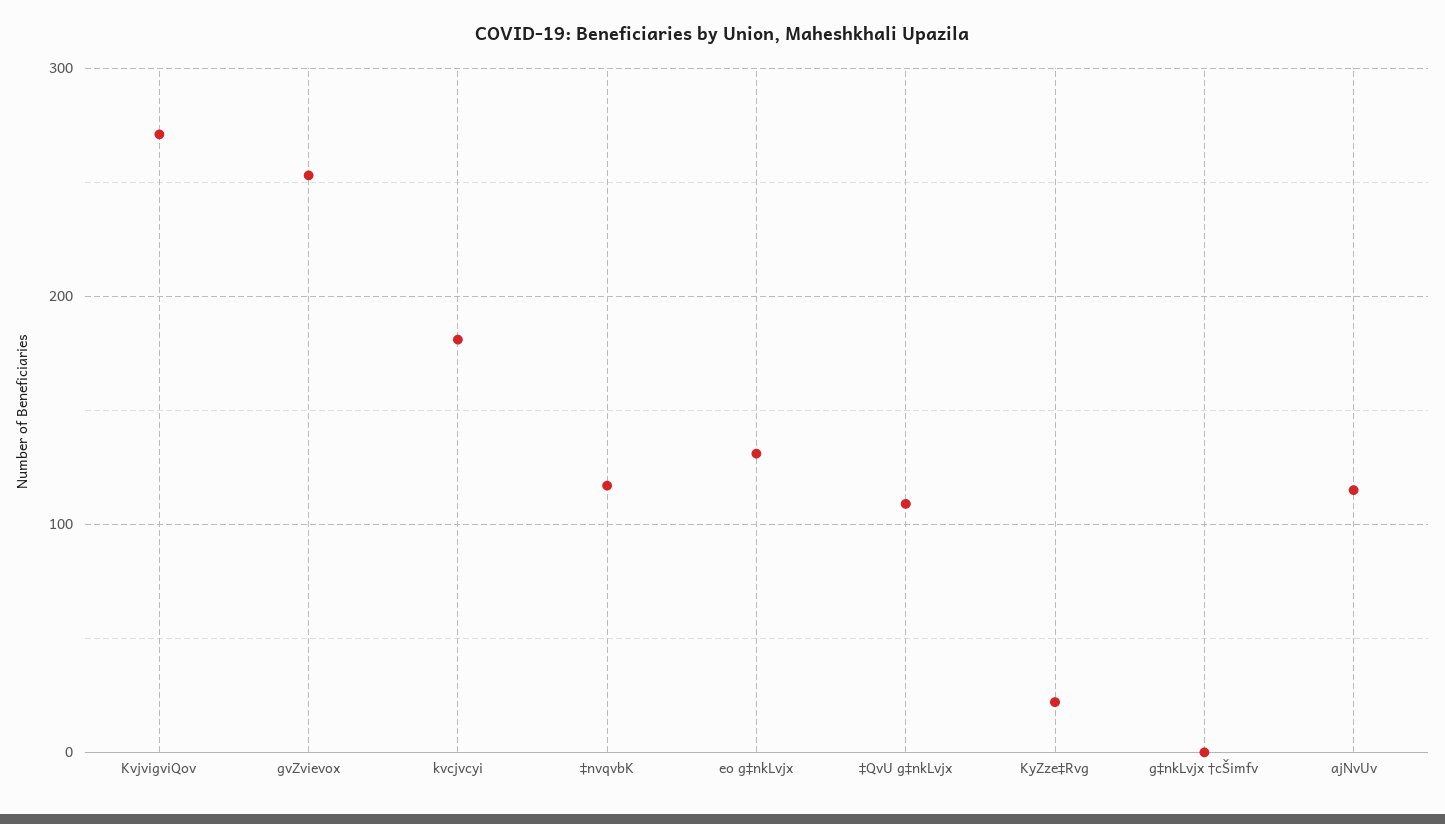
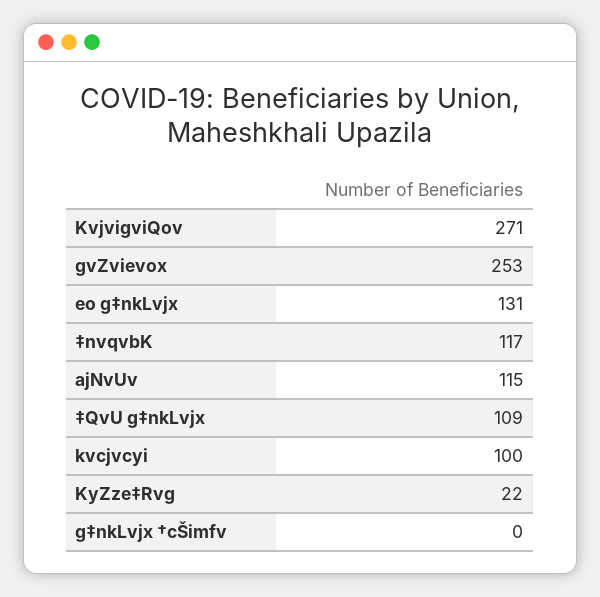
kvcjvcyi: 180 -> 100

